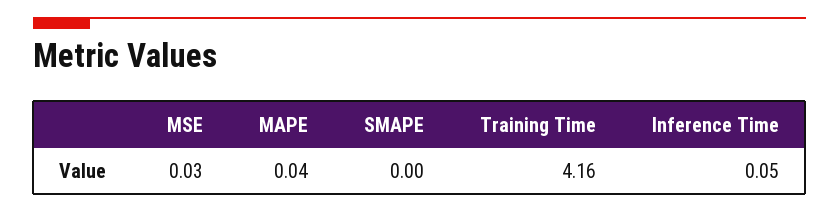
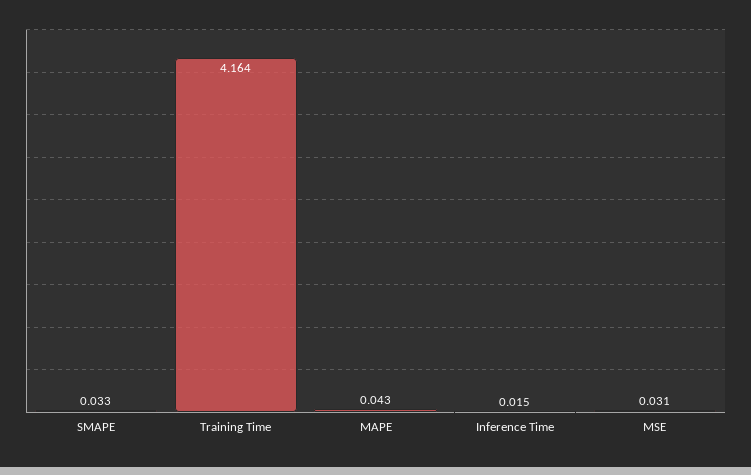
SMAPE: 0 -> 0.033
Inference Time: 0.05 -> 0.015

